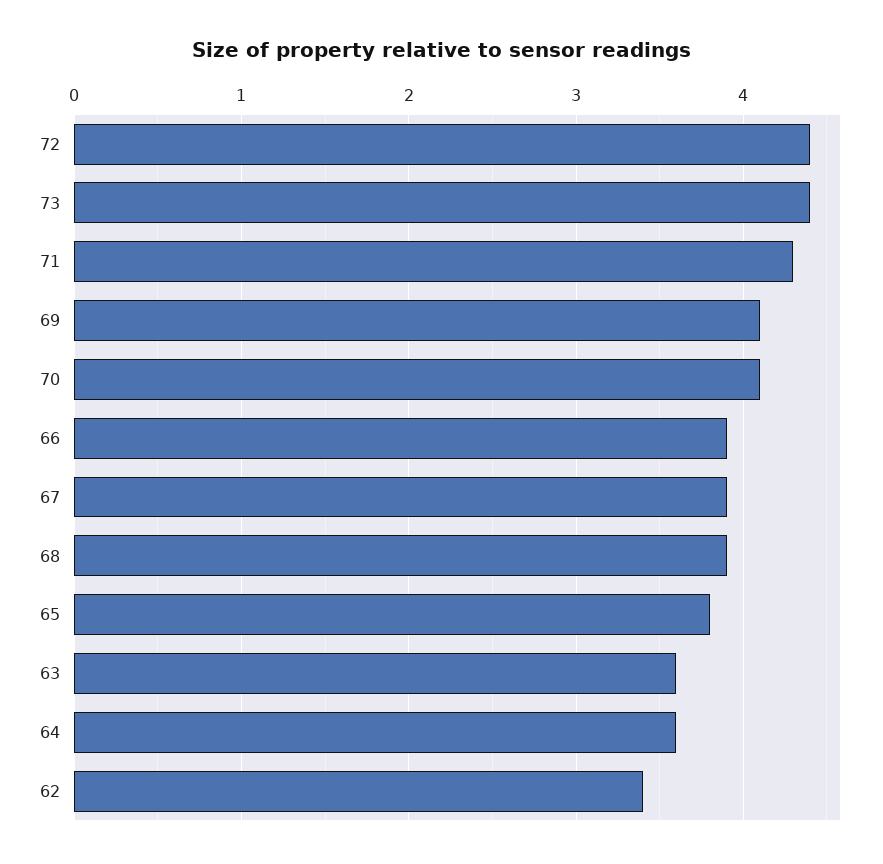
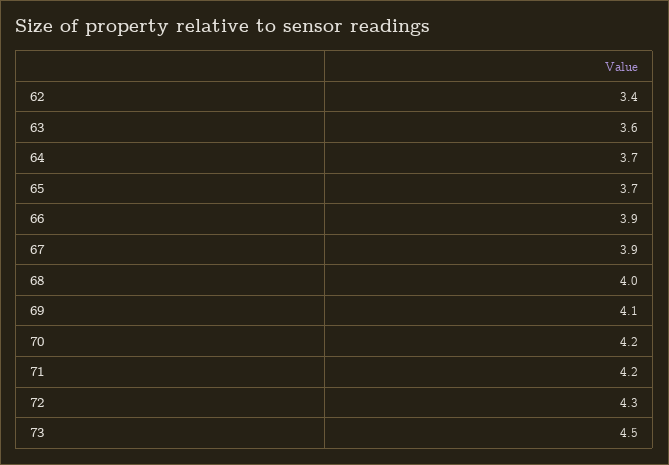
72: 4.4 -> 4.3
73: 4.4 -> 4.5
71: 4.3 -> 4.2
70: 4.1 -> 4.2
68: 3.9 -> 4
65: 3.8 -> 3.7
64: 3.6 -> 3.7

